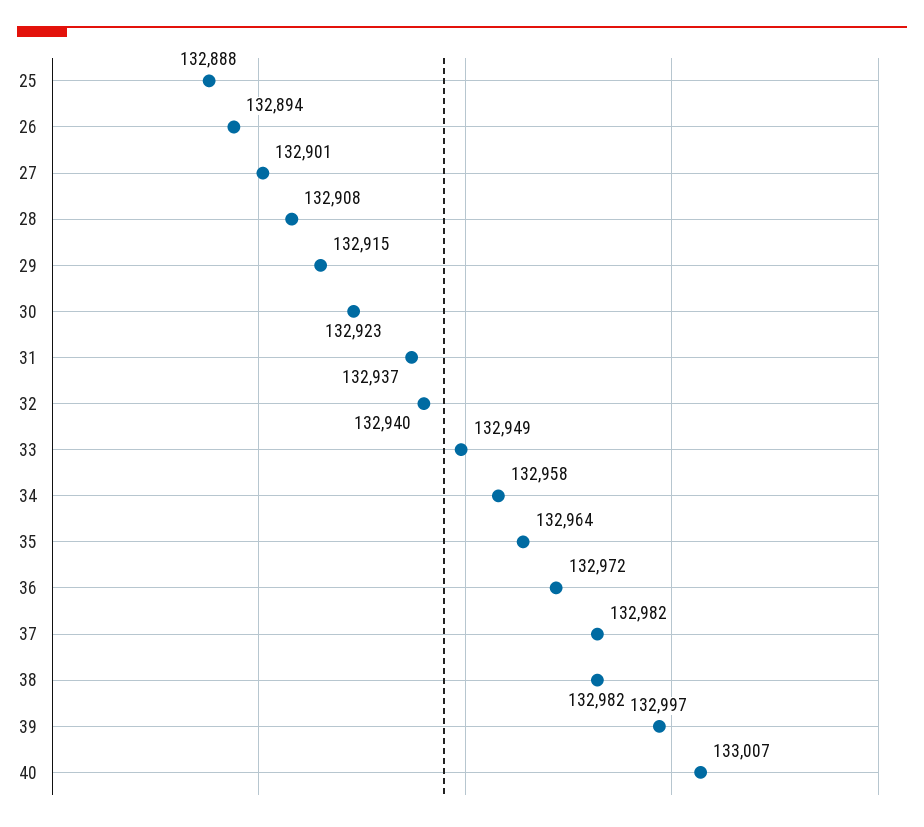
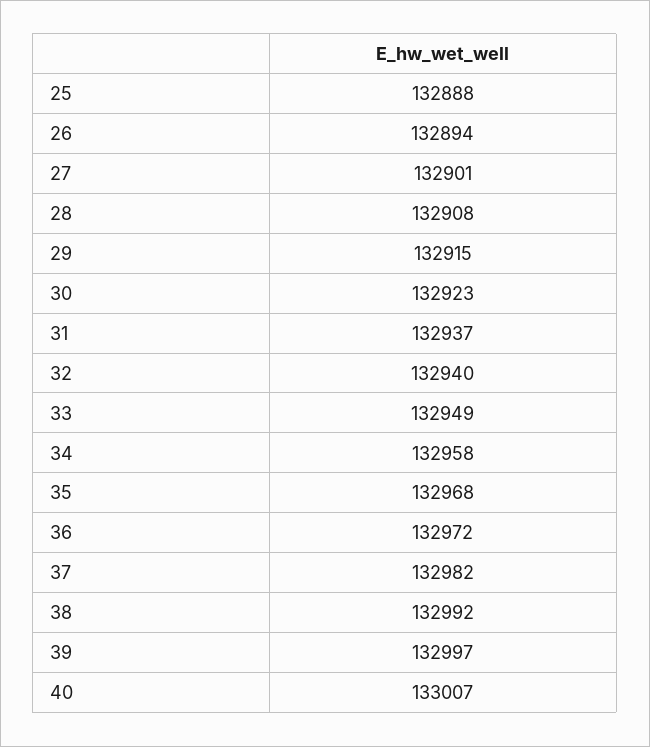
35: 132964 -> 132968
38: 132982 -> 132992

